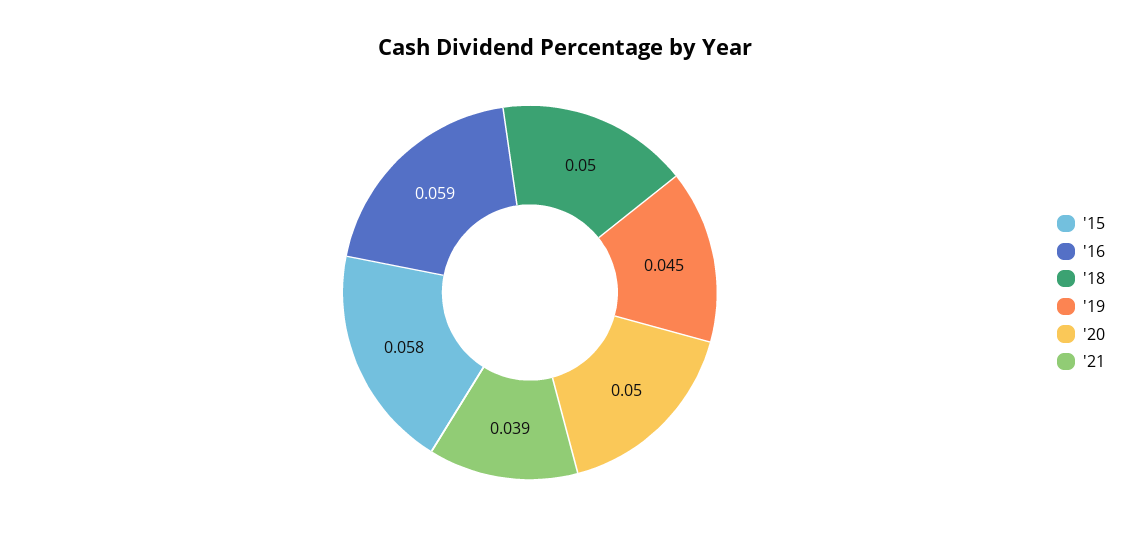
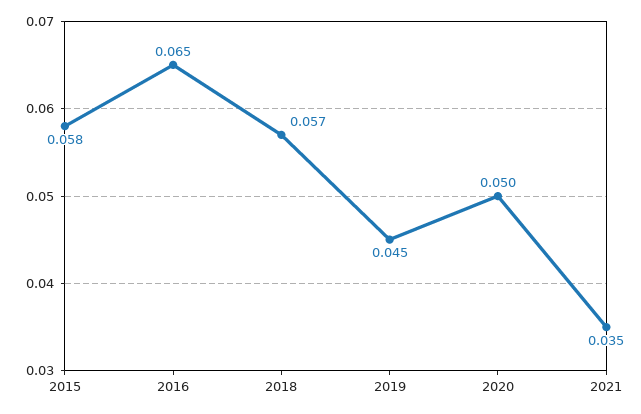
'16: 0.059 -> 0.065
'18: 0.05 -> 0.057
'21: 0.039 -> 0.035

